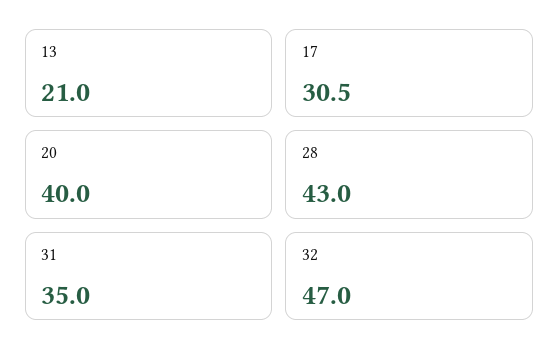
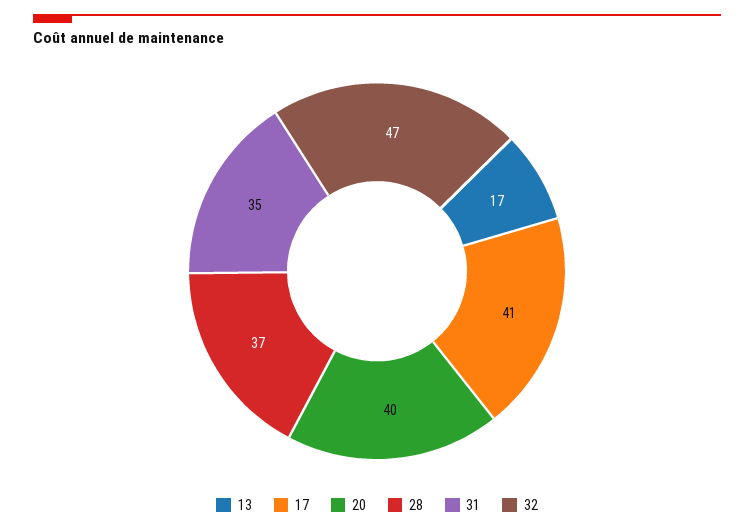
13: 21 -> 17
17: 30.5 -> 41
28: 43 -> 37

